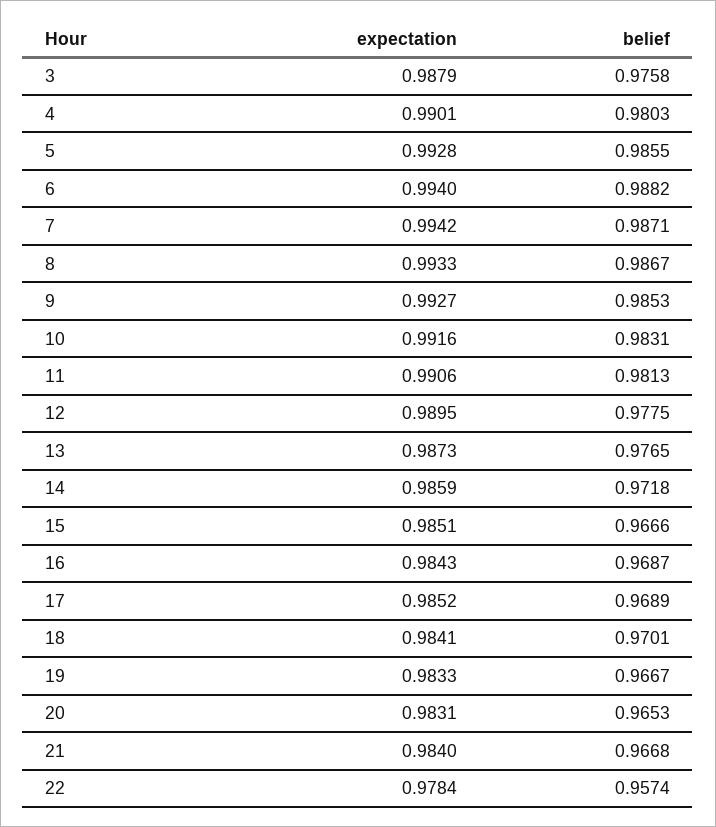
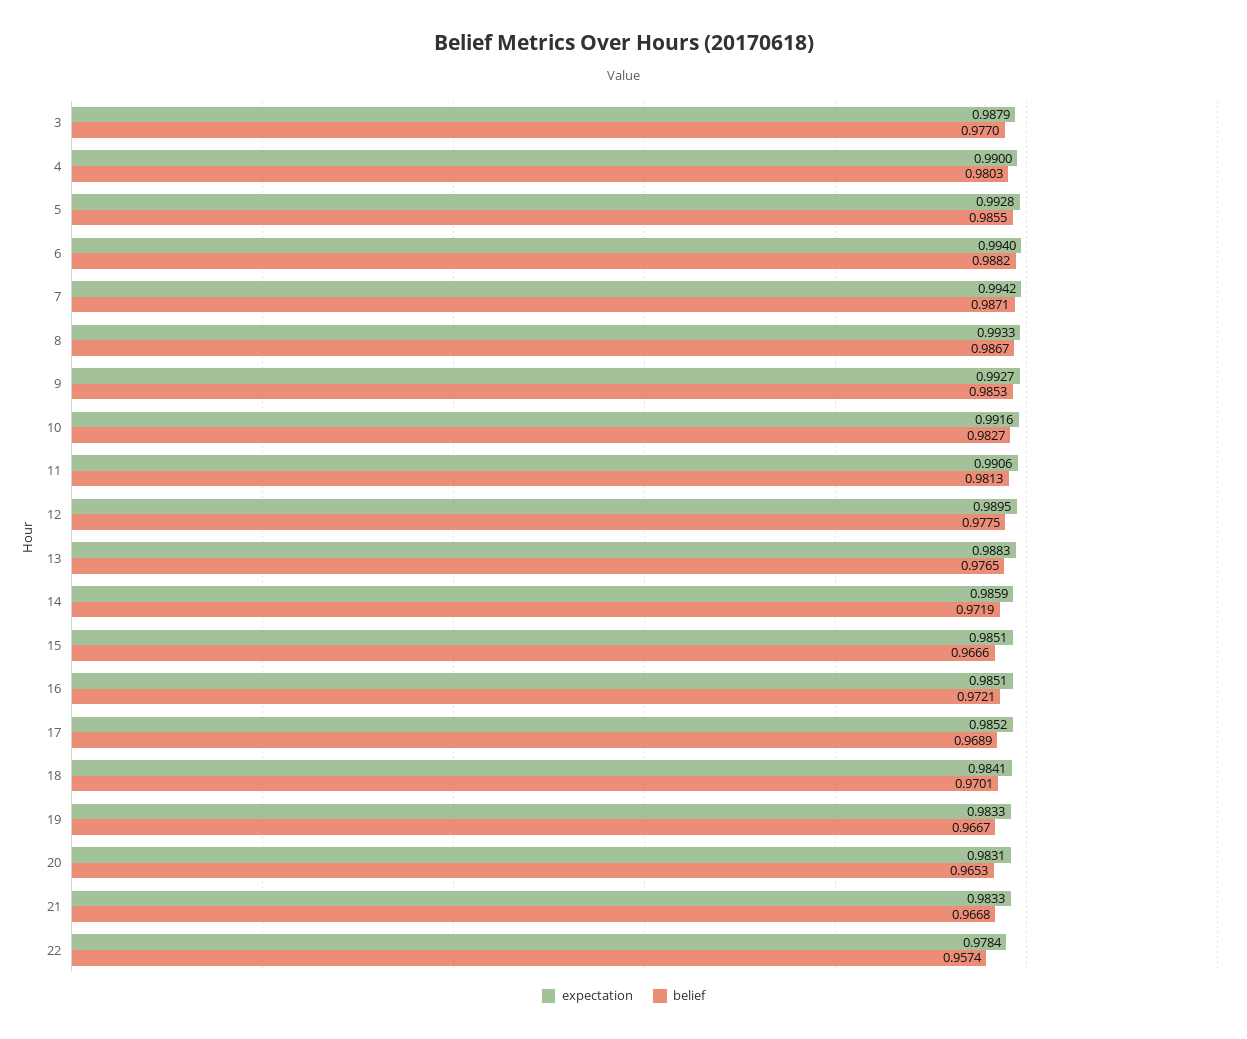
belief, 3: 0.9758 -> 0.977
expectation, 4: 0.9901 -> 0.99
belief, 10: 0.9831 -> 0.9827
expectation, 13: 0.9873 -> 0.9883
belief, 14: 0.9718 -> 0.9719
expectation, 16: 0.9843 -> 0.9851
belief, 16: 0.9687 -> 0.9721
expectation, 21: 0.984 -> 0.9833

